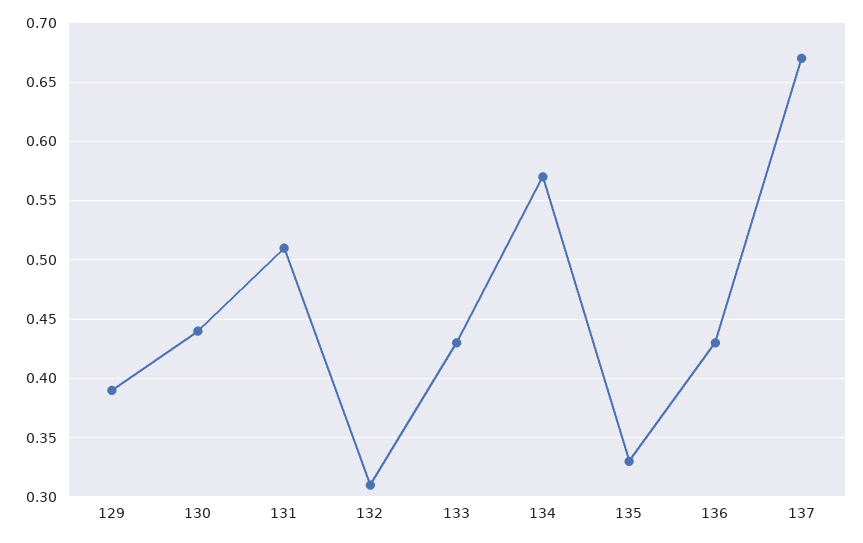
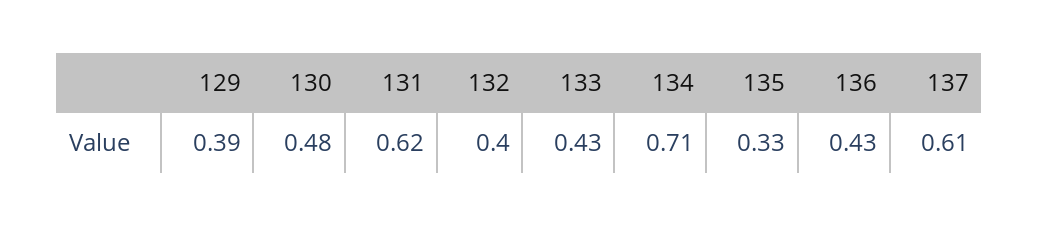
130: 0.44 -> 0.48
131: 0.51 -> 0.62
132: 0.31 -> 0.4
134: 0.57 -> 0.71
137: 0.67 -> 0.61

